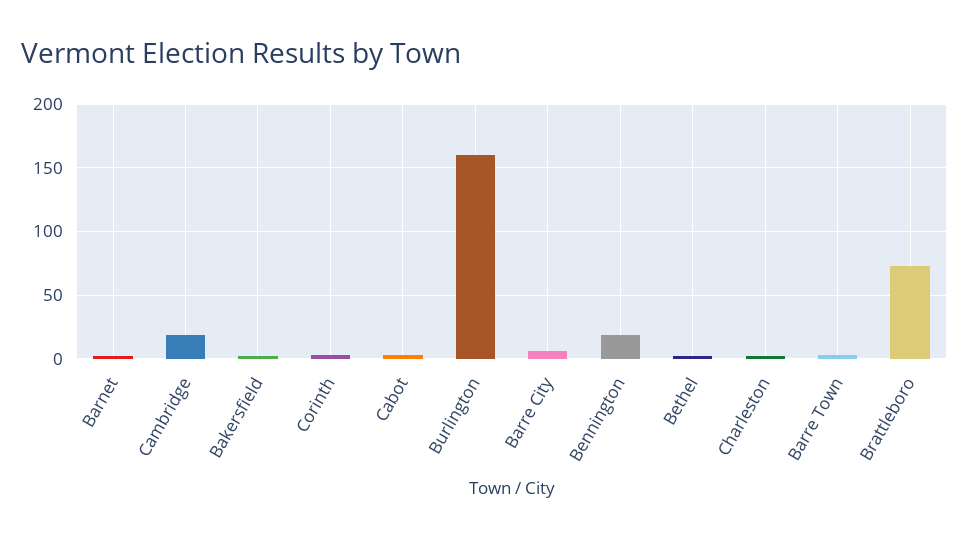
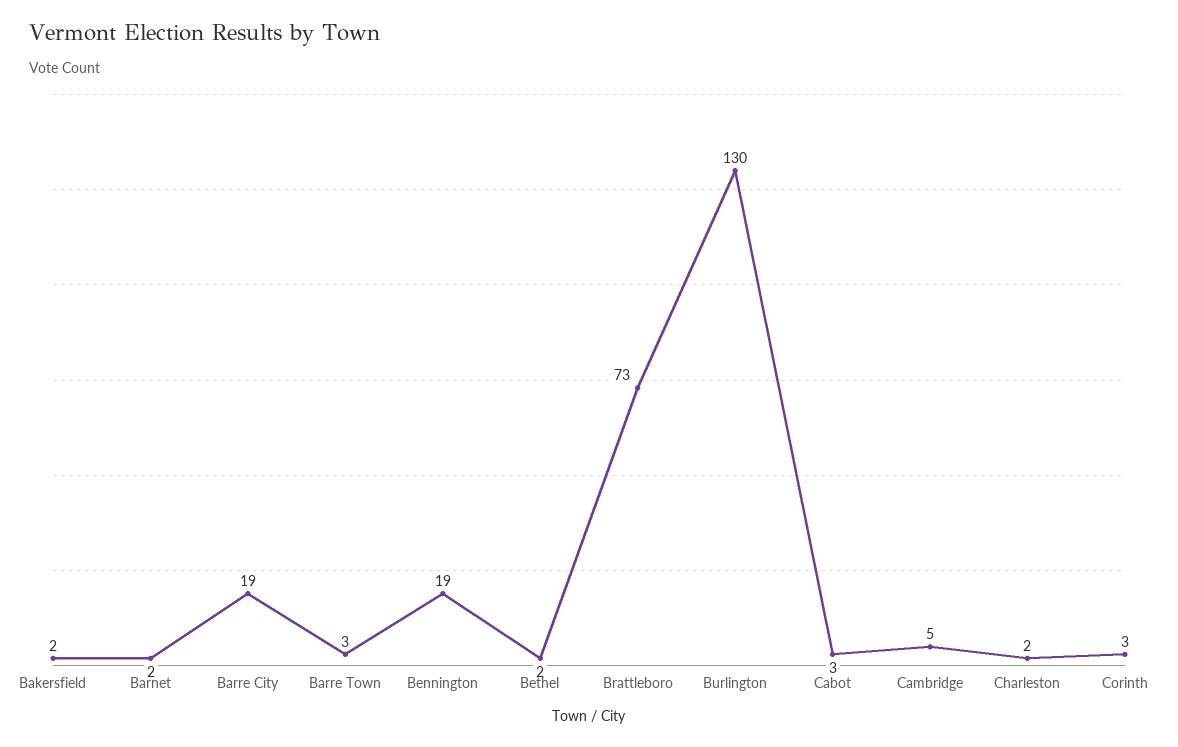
Cambridge: 20 -> 5
Burlington: 160 -> 130
Barre City: 5 -> 19

